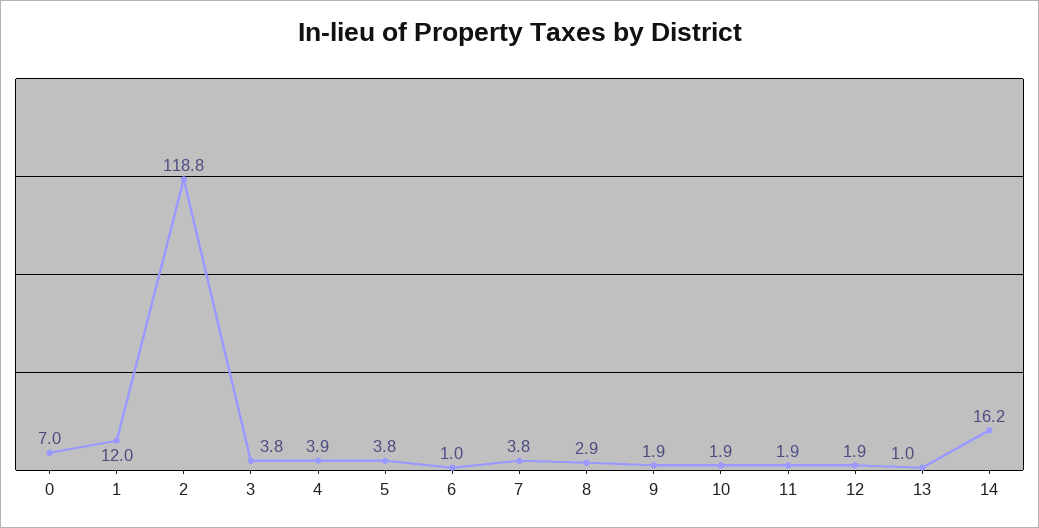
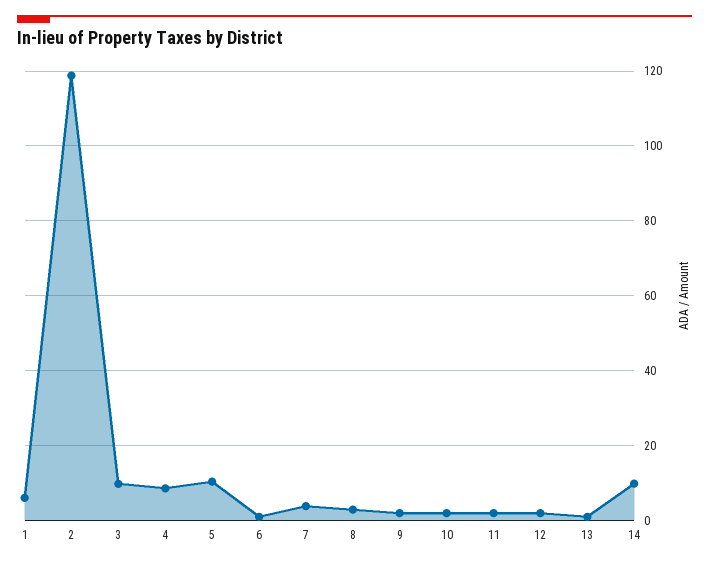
0: 7 -> none
1: 12 -> 6
3: 3.8 -> 10
4: 3.9 -> 8
5: 3.8 -> 10
14: 16.2 -> 10

